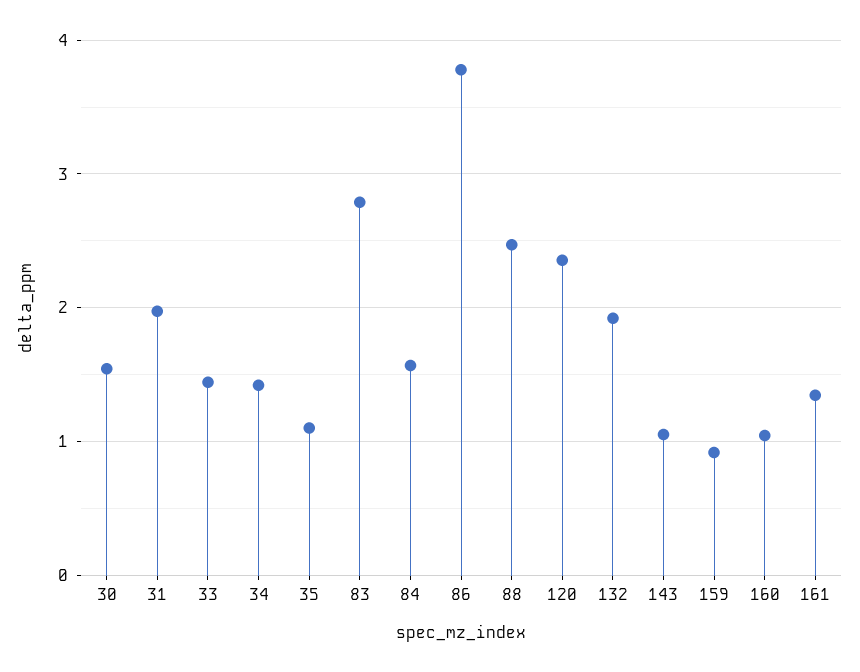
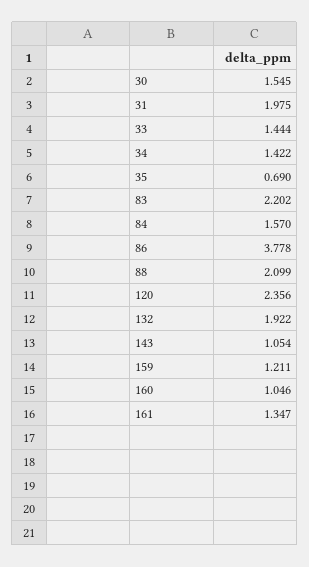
35: 1.1 -> 0.69
83: 2.8 -> 2.202
88: 2.5 -> 2.099
159: 0.9 -> 1.211

